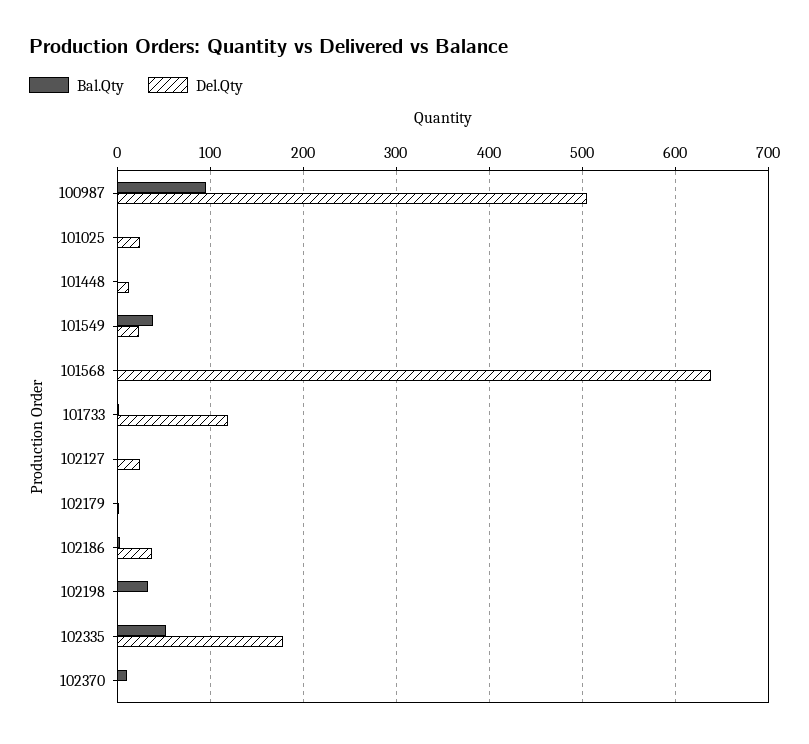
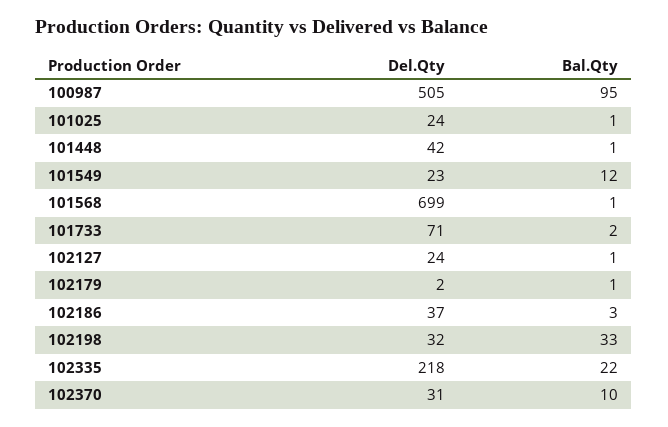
Del.Qty, 101448: 10 -> 42
Bal.Qty, 101549: 40 -> 12
Del.Qty, 101568: 640 -> 699
Del.Qty, 101733: 120 -> 71
Del.Qty, 102198: 0 -> 32
Bal.Qty, 102335: 50 -> 22
Del.Qty, 102335: 180 -> 218
Del.Qty, 102370: 0 -> 31

